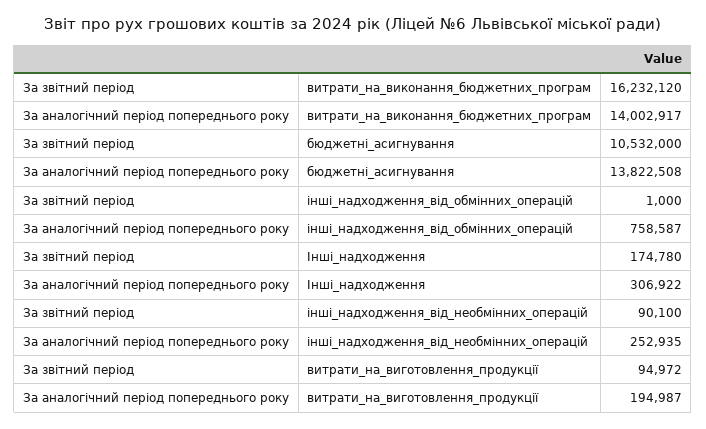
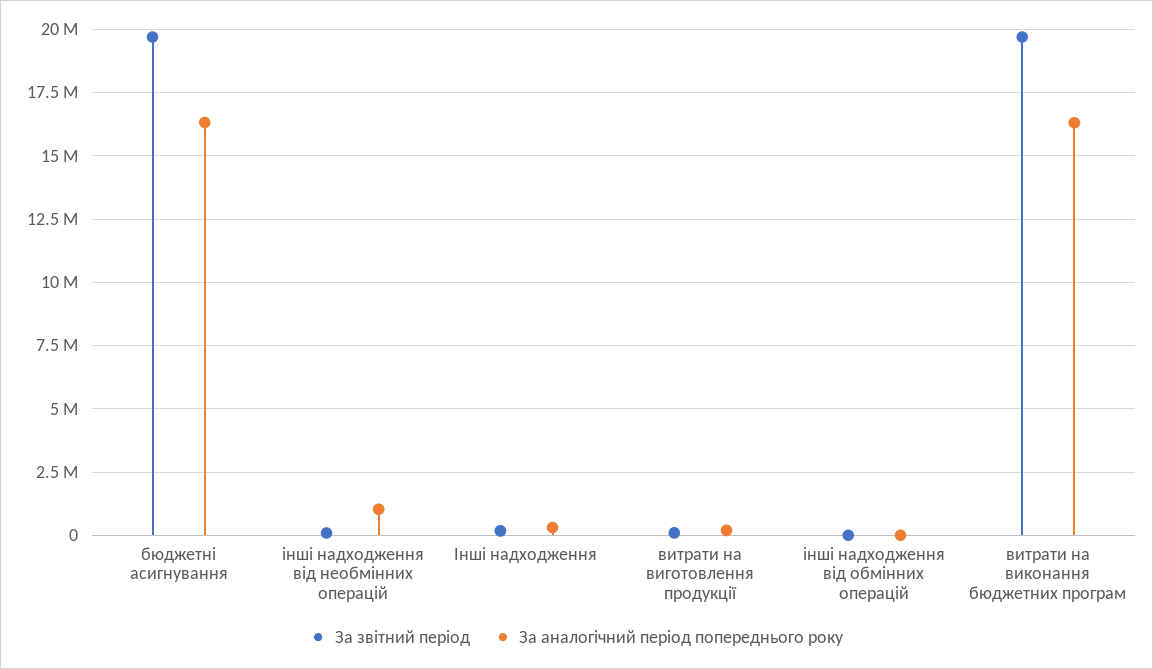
За звітний період, витрати_на_виконання_бюджетних_програм: 16232120 -> 19750000
За аналогічний період попереднього року, витрати_на_виконання_бюджетних_програм: 14002917 -> 16250000
За звітний період, бюджетні_асигнування: 10532000 -> 19750000
За аналогічний період попереднього року, бюджетні_асигнування: 13822508 -> 16250000
За аналогічний період попереднього року, інші_надходження_від_обмінних_операцій: 758587 -> 0
За аналогічний період попереднього року, інші_надходження_від_необмінних_операцій: 252935 -> 1000000

